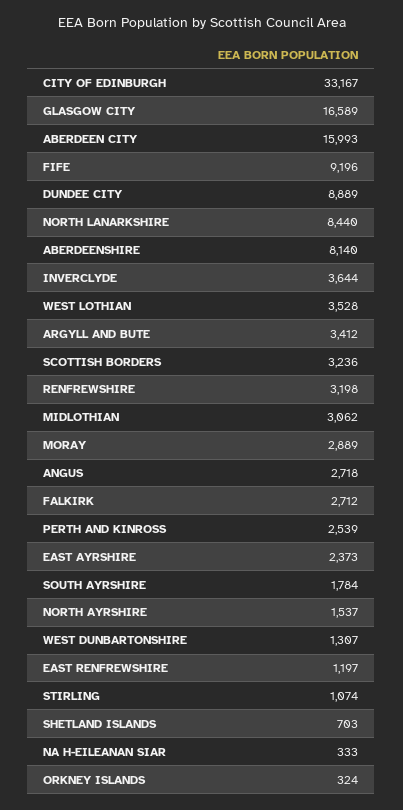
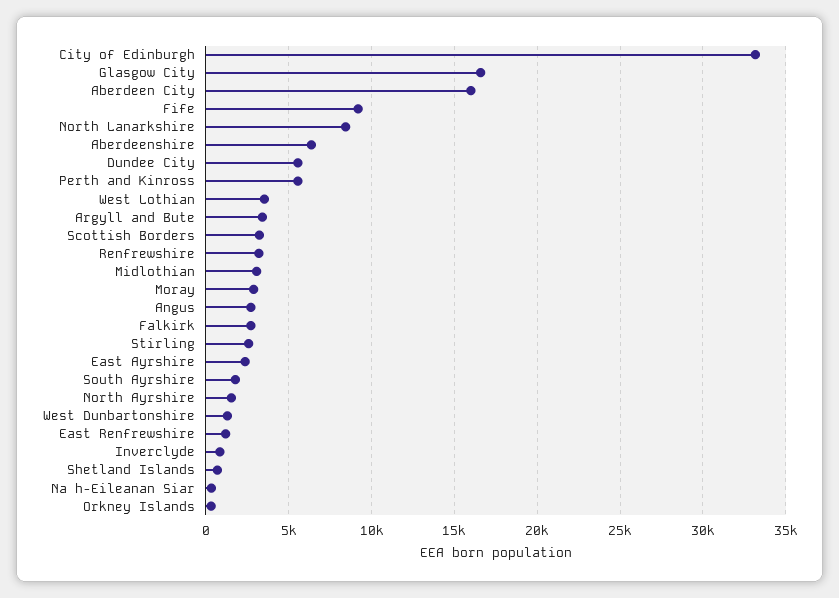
DUNDEE CITY: 8889 -> 5500
ABERDEENSHIRE: 8140 -> 6500
INVERCLYDE: 3644 -> 1000
PERTH AND KINROSS: 2539 -> 5500
STIRLING: 1074 -> 2500

